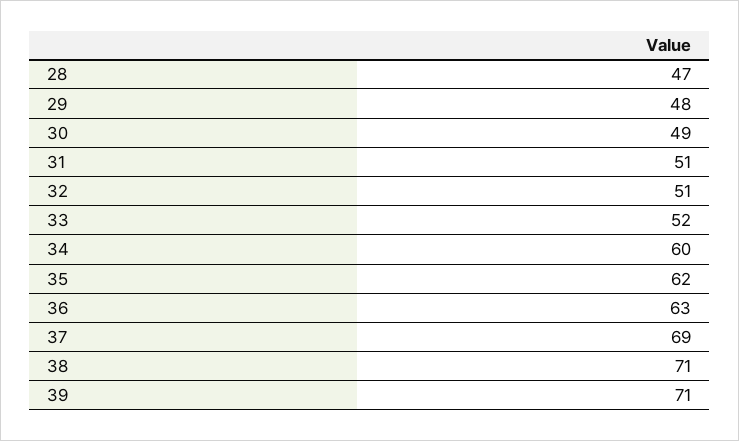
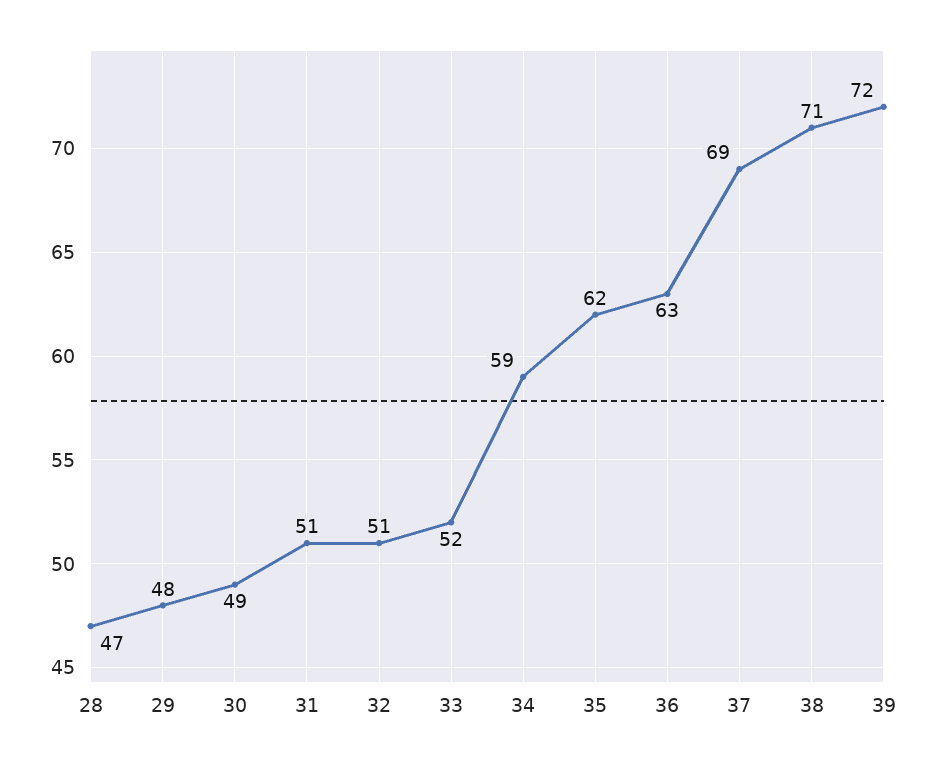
34: 60 -> 59
39: 71 -> 72

